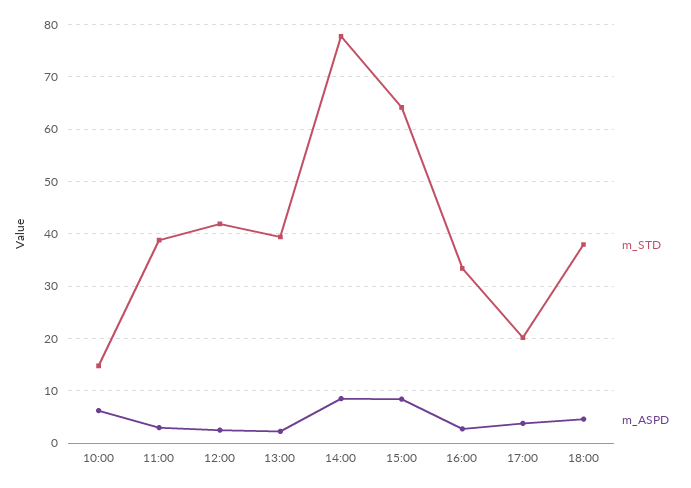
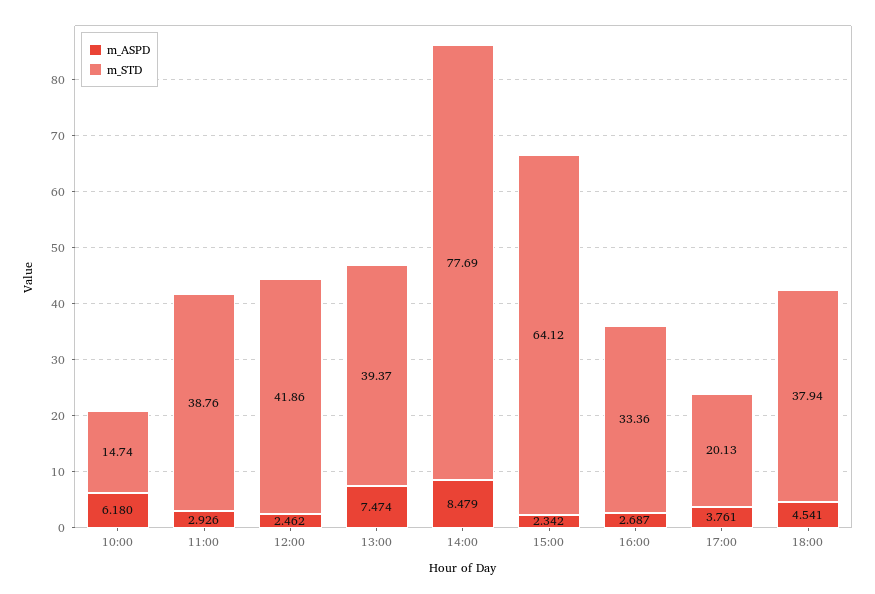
m_ASPD, 13:00: 2 -> 7.474
m_ASPD, 15:00: 8 -> 2.342

